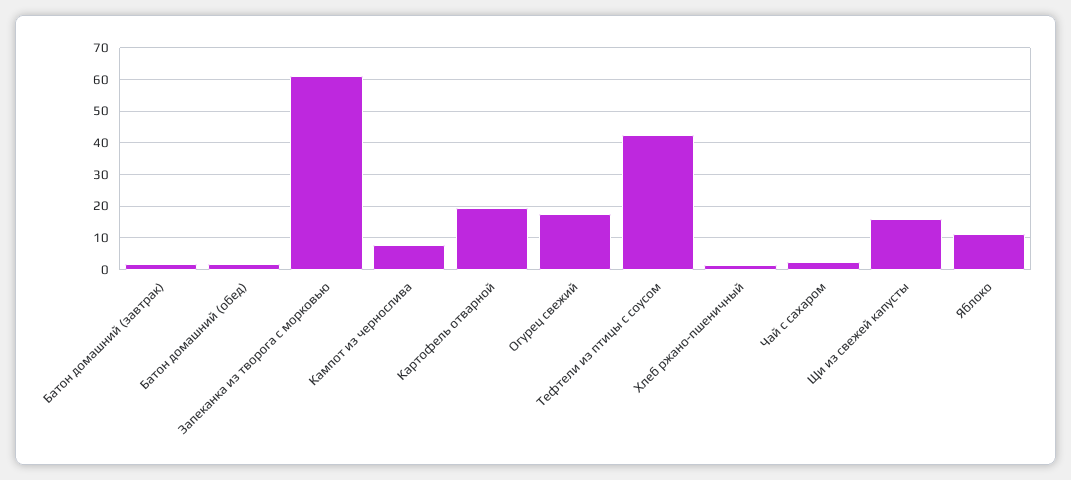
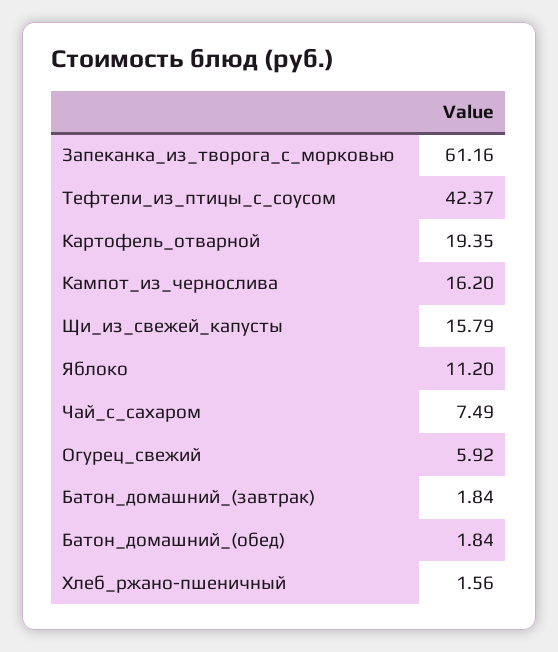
Кампот из чернослива: 8 -> 16.2
Огурец свежий: 18 -> 5.92
Чай с сахаром: 2 -> 7.49

